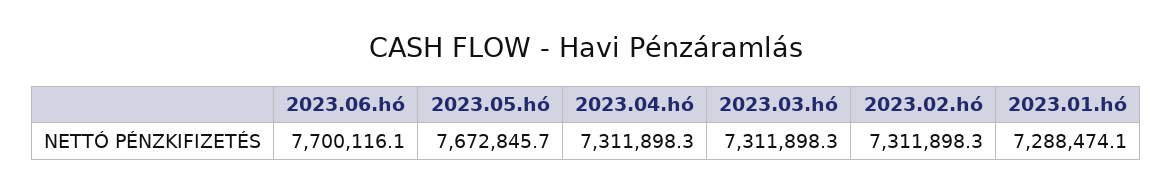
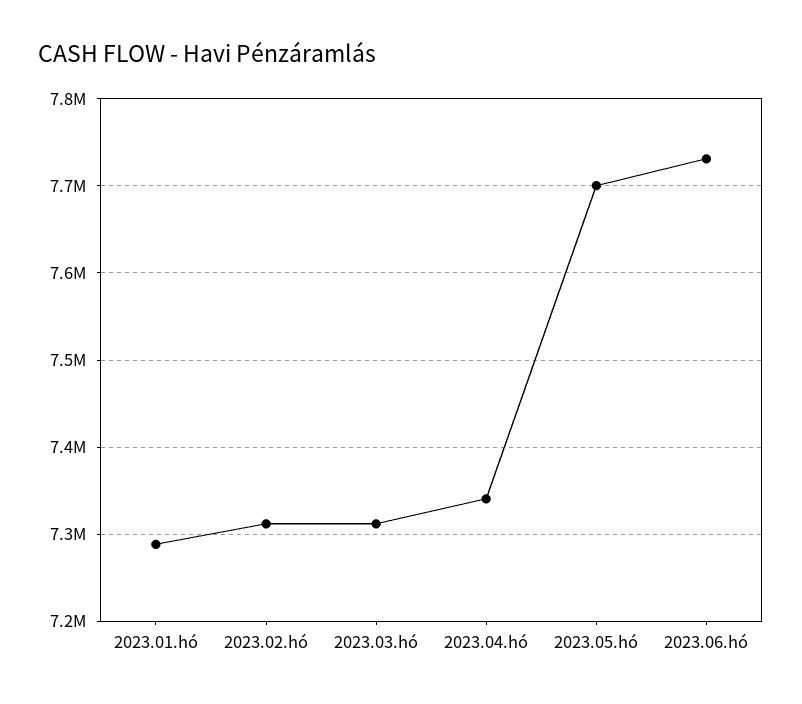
2023.06.hó: 7700116.1 -> 7730000
2023.05.hó: 7672845.7 -> 7700000
2023.04.hó: 7311898.3 -> 7340000

